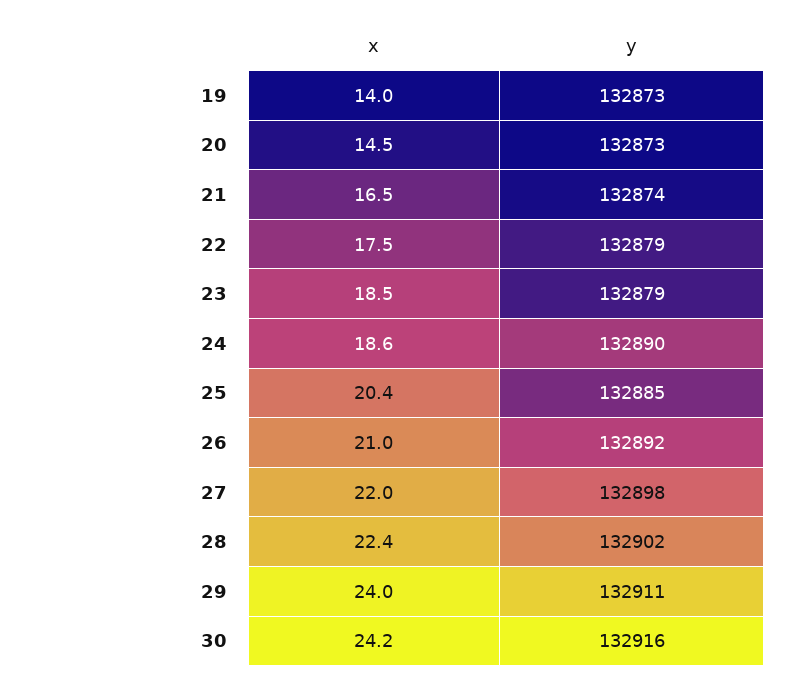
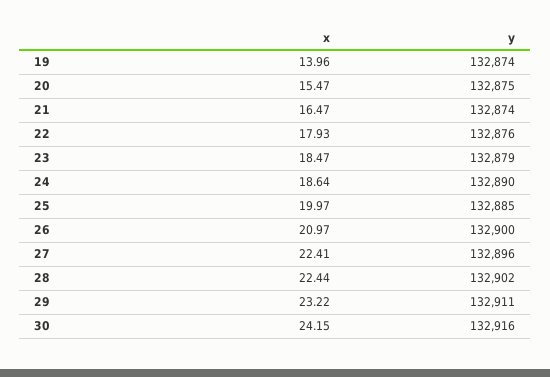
y, 19: 132873 -> 132874
x, 20: 14.5 -> 15.47
y, 20: 132873 -> 132875
x, 22: 17.5 -> 17.93
y, 22: 132879 -> 132876
x, 25: 20.4 -> 19.97
y, 26: 132892 -> 132900
x, 27: 22 -> 22.41
y, 27: 132898 -> 132896
x, 29: 24 -> 23.22

